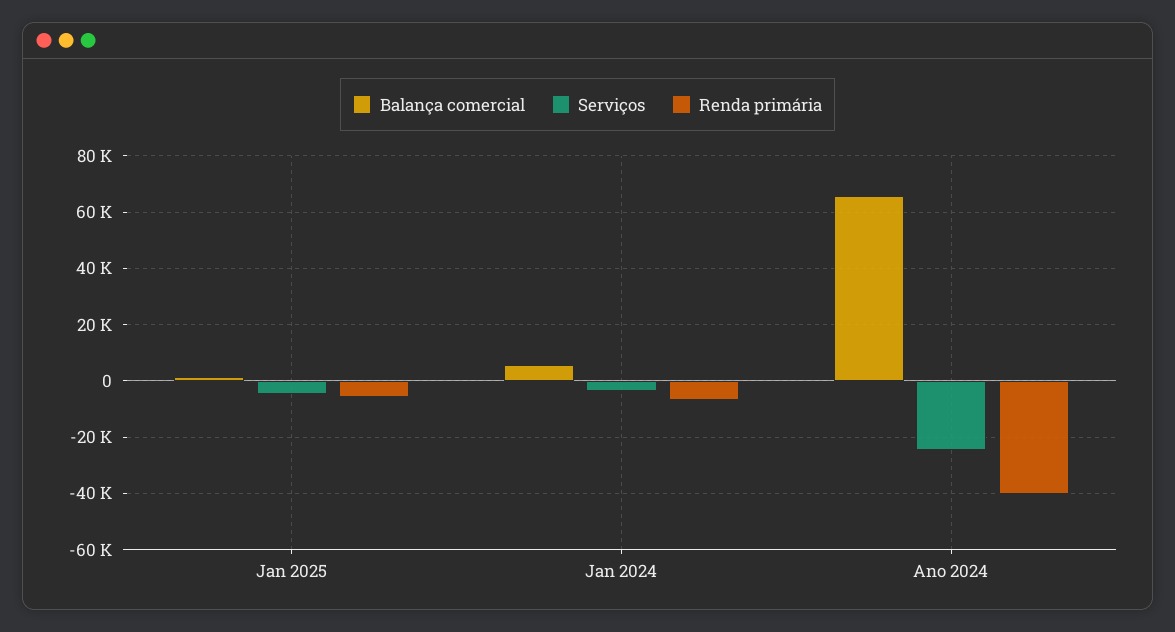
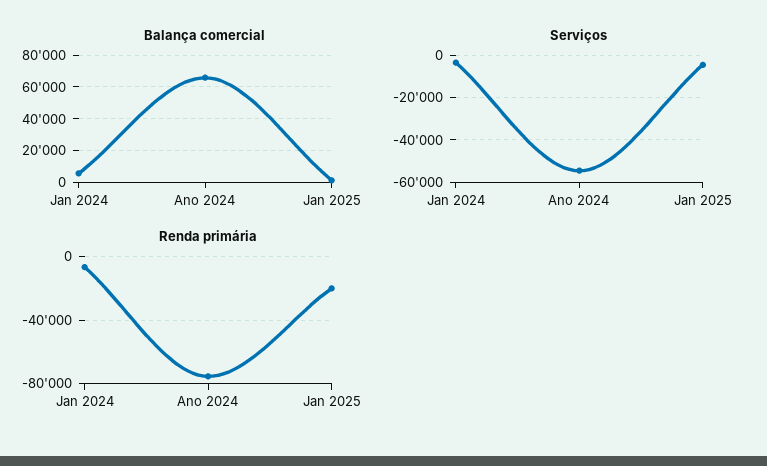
Renda primária, Jan 2025: -5000 -> -20000
Serviços, Ano 2024: -25000 -> -55000
Renda primária, Ano 2024: -40000 -> -75000

